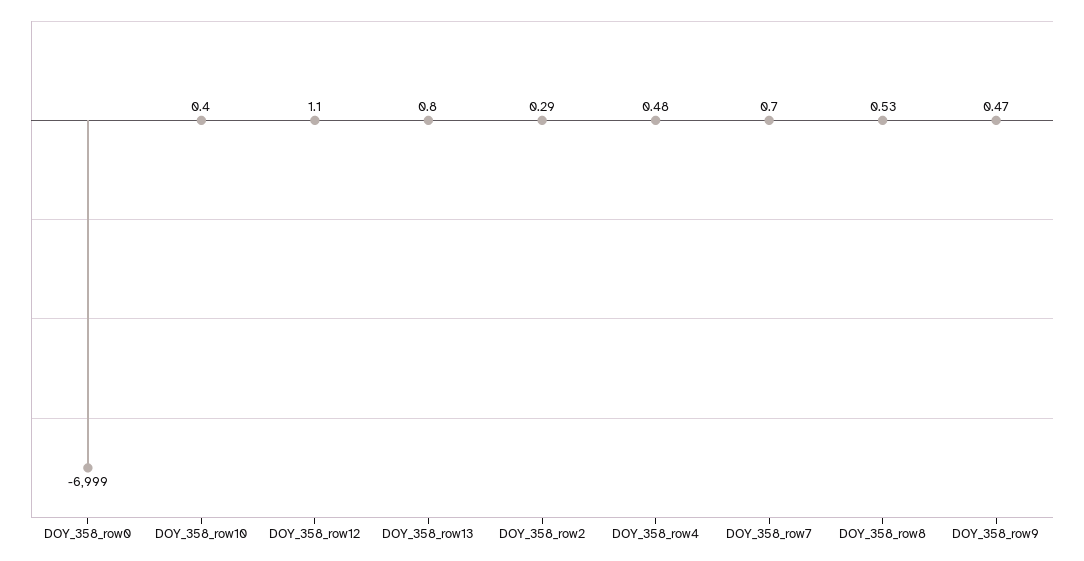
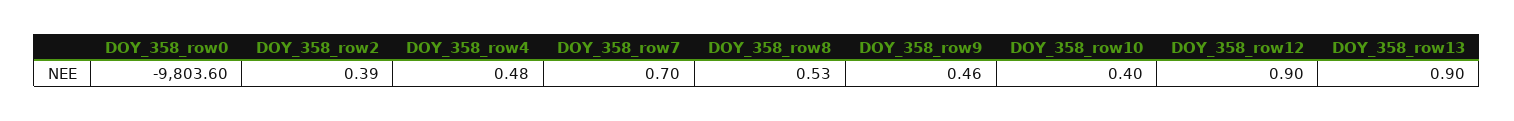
DOY_358_row0: -6999 -> -9803.6
DOY_358_row12: 1.1 -> 0.9
DOY_358_row13: 0.8 -> 0.9
DOY_358_row2: 0.29 -> 0.39
DOY_358_row9: 0.47 -> 0.46

